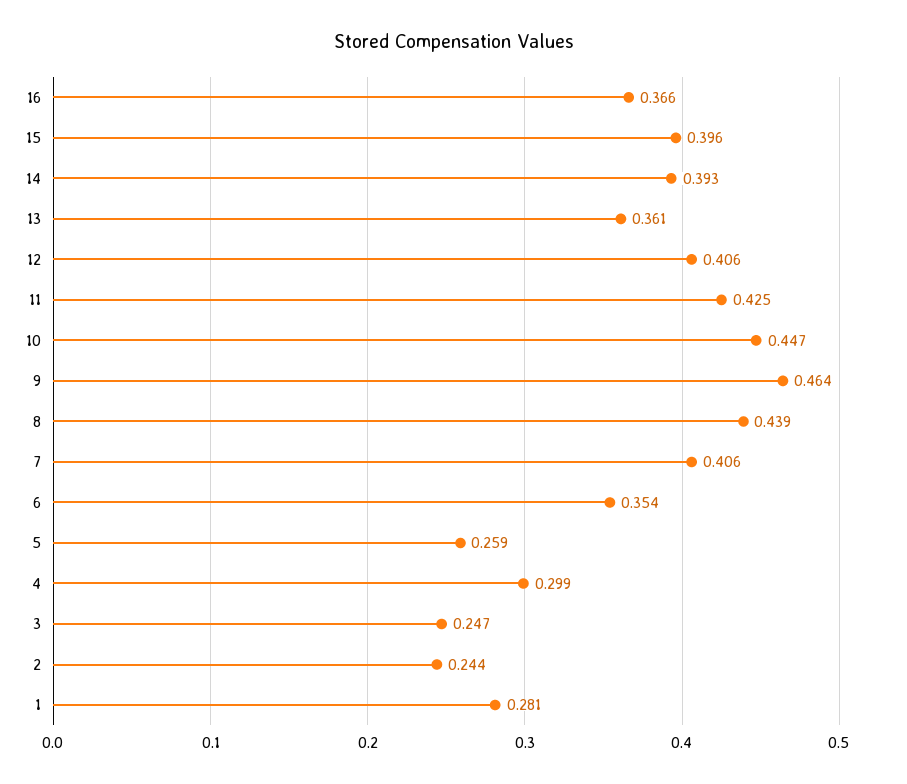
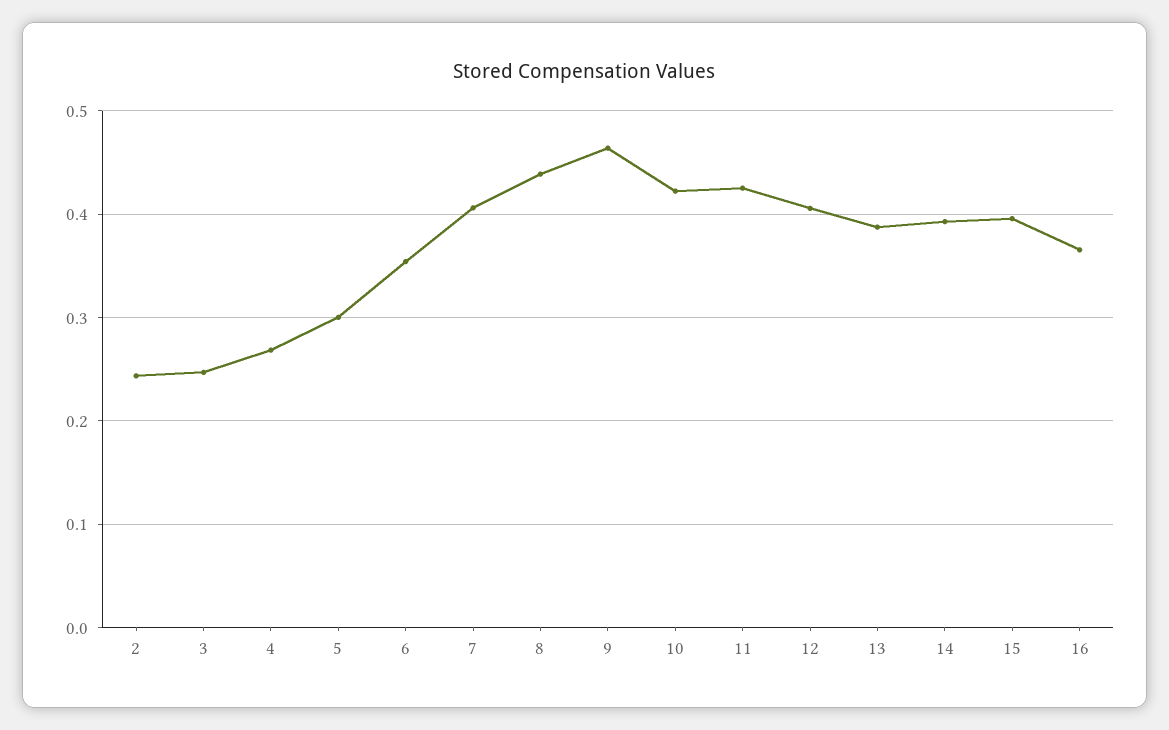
13: 0.361 -> 0.39
10: 0.447 -> 0.42
5: 0.259 -> 0.3
4: 0.299 -> 0.27
1: 0.281 -> none

